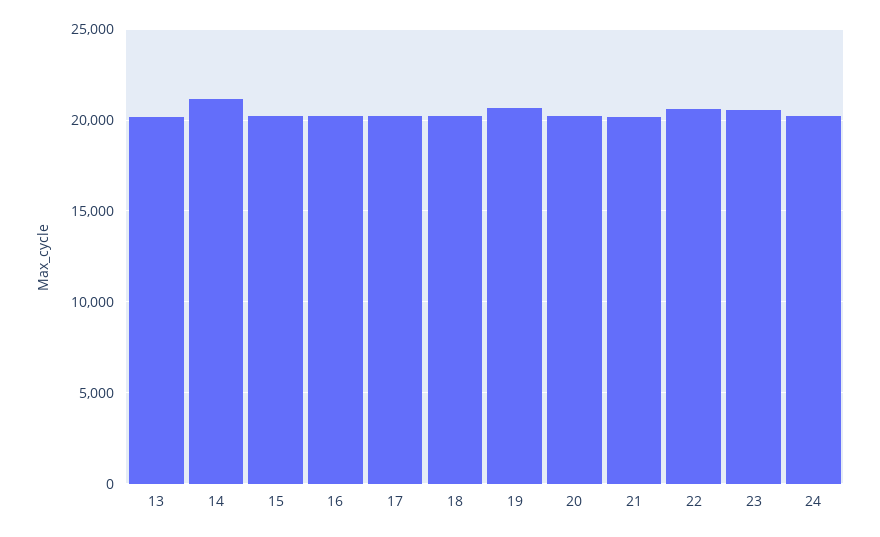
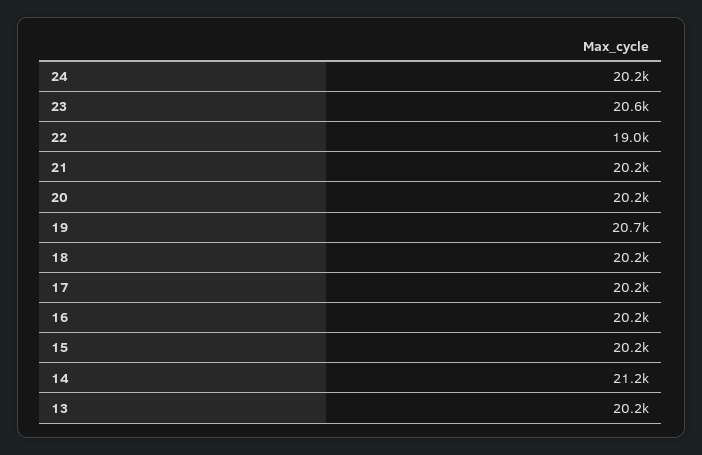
22: 20500 -> 19000

